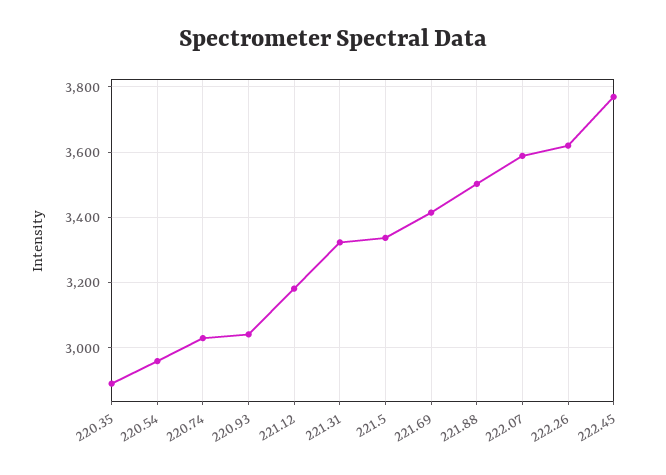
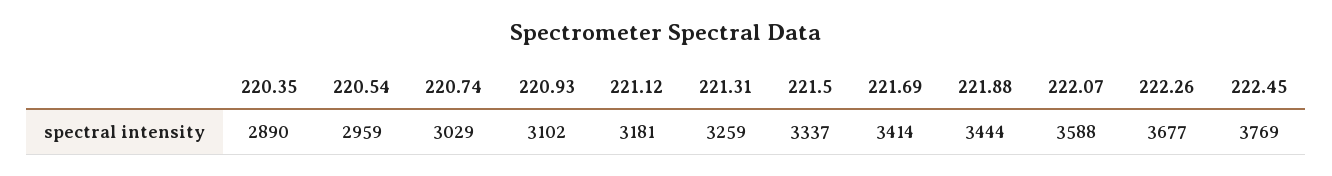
220.93: 3040 -> 3102
221.31: 3320 -> 3259
221.88: 3500 -> 3444
222.26: 3620 -> 3677

